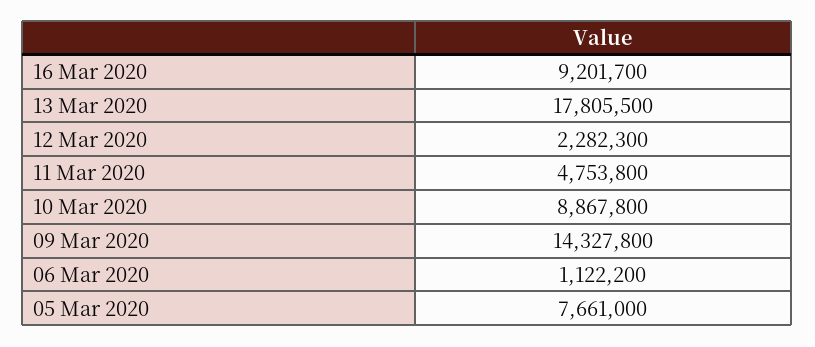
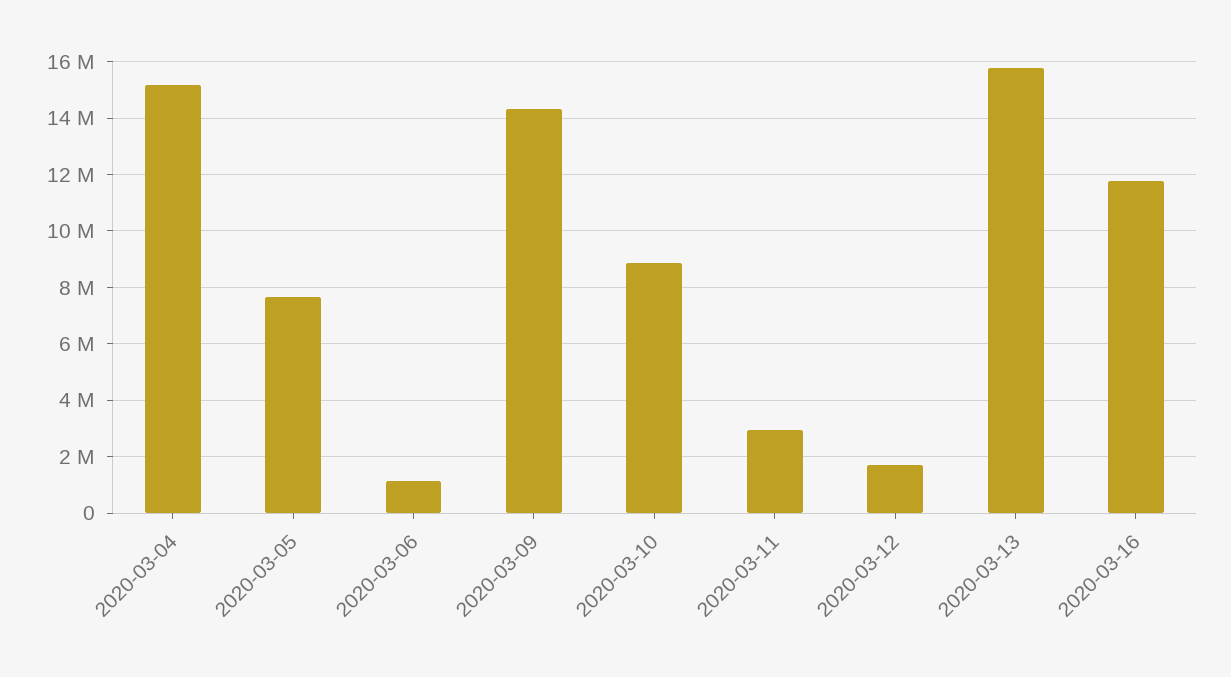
16 Mar 2020: 9201700 -> 11750000
13 Mar 2020: 17805500 -> 15750000
12 Mar 2020: 2282300 -> 1750000
11 Mar 2020: 4753800 -> 3000000
2020-03-04: none -> 15250000

